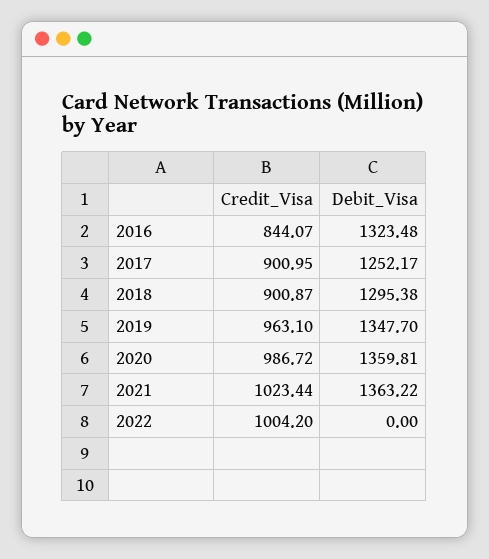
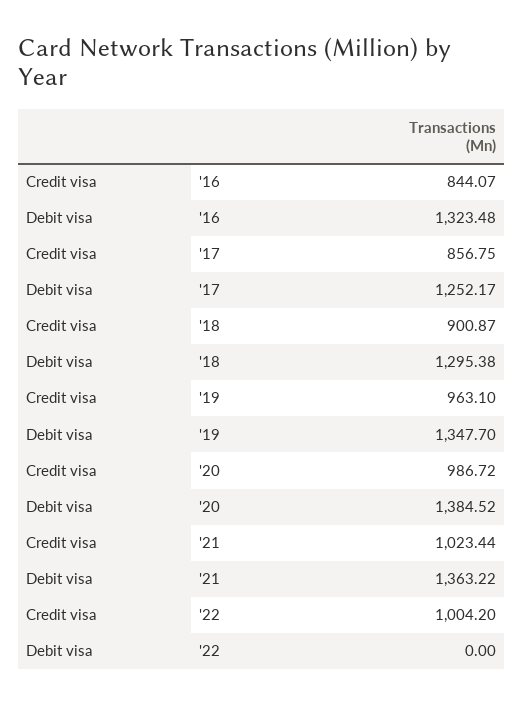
Credit_Visa, 2017: 900.95 -> 856.75
Debit_Visa, 2020: 1359.81 -> 1384.52

